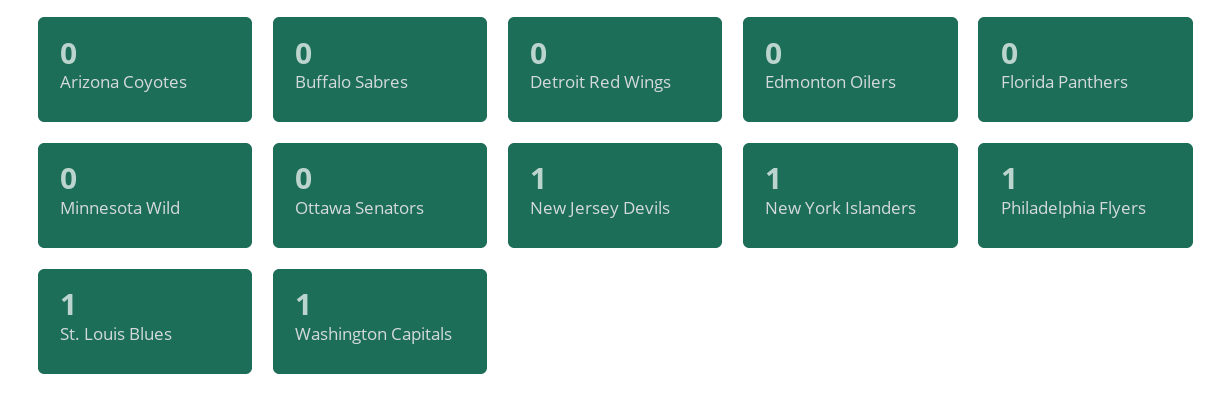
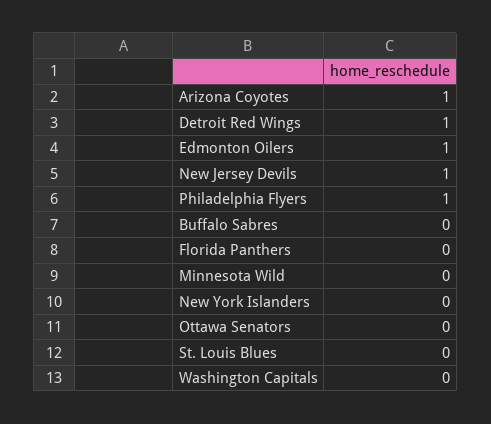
Arizona Coyotes: 0 -> 1
Detroit Red Wings: 0 -> 1
Edmonton Oilers: 0 -> 1
New York Islanders: 1 -> 0
St. Louis Blues: 1 -> 0
Washington Capitals: 1 -> 0

